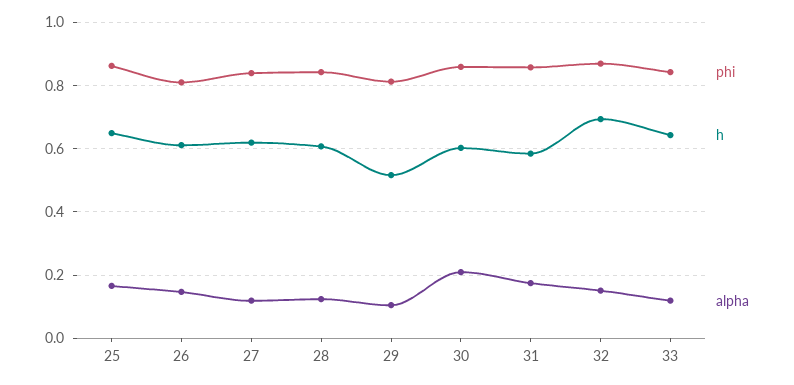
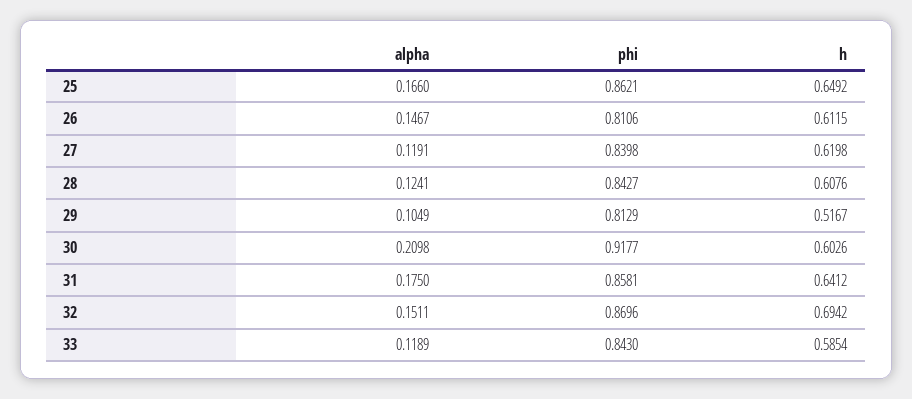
phi, 30: 0.86 -> 0.9177
h, 31: 0.58 -> 0.6412
h, 33: 0.64 -> 0.5854

